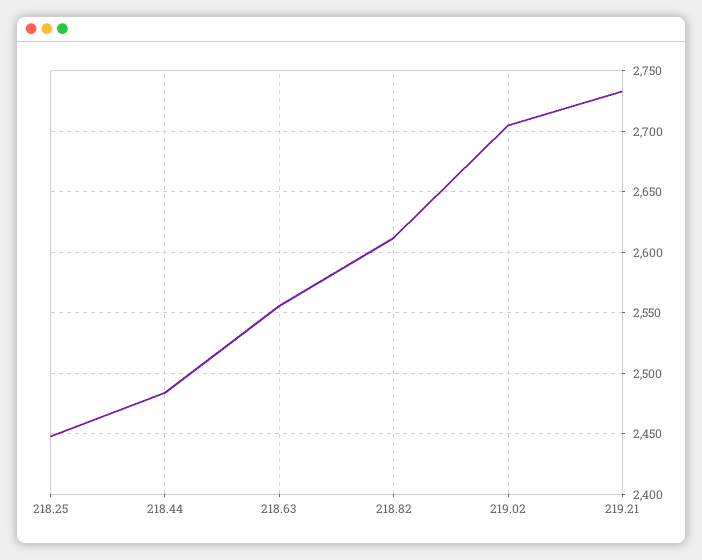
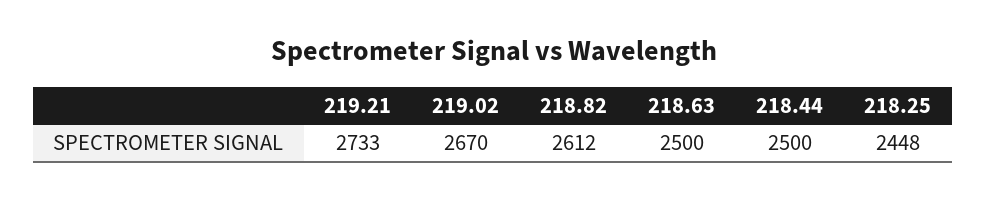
218.44: 2485 -> 2500
218.63: 2555 -> 2500
219.02: 2705 -> 2670

